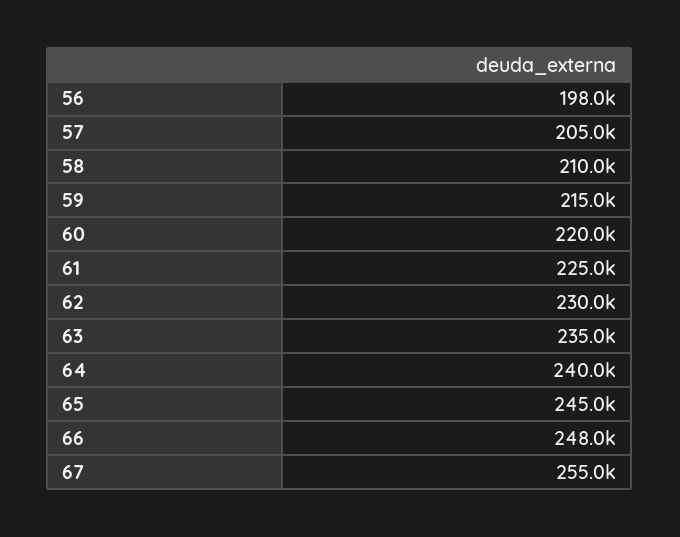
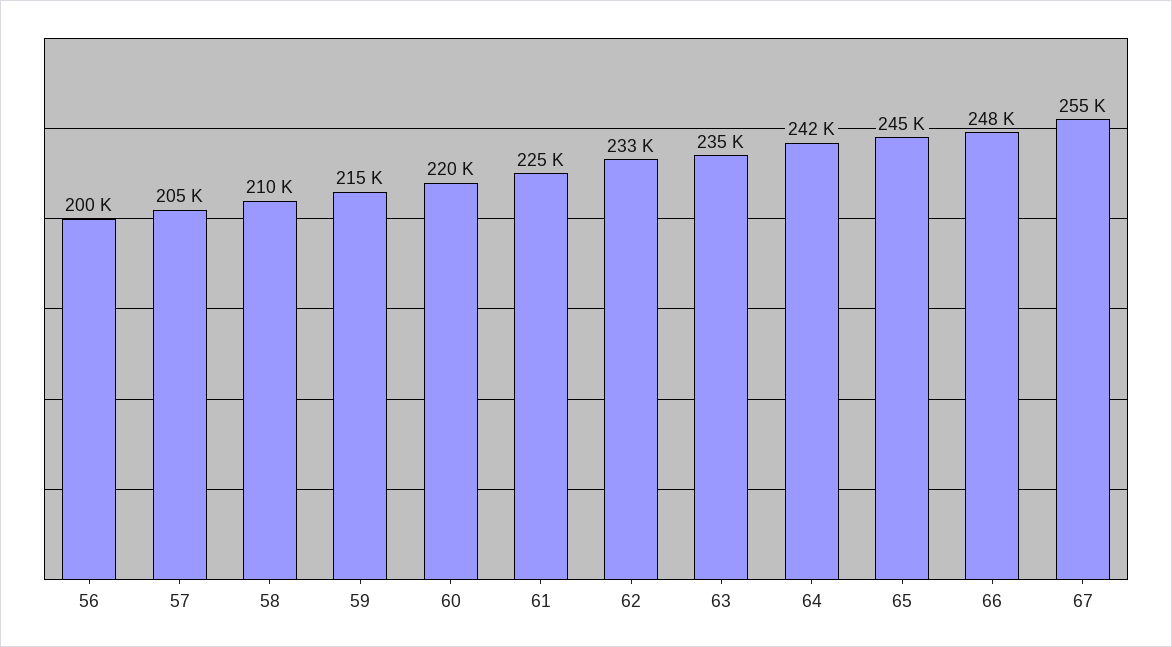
56: 198000 -> 200000
62: 230000 -> 233000
64: 240000 -> 242000

